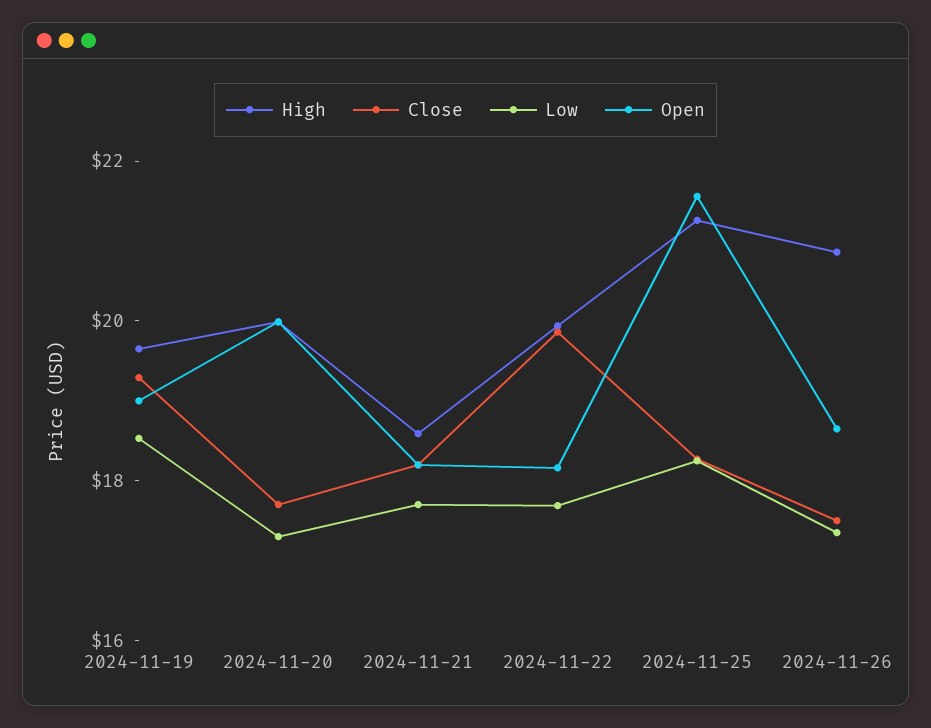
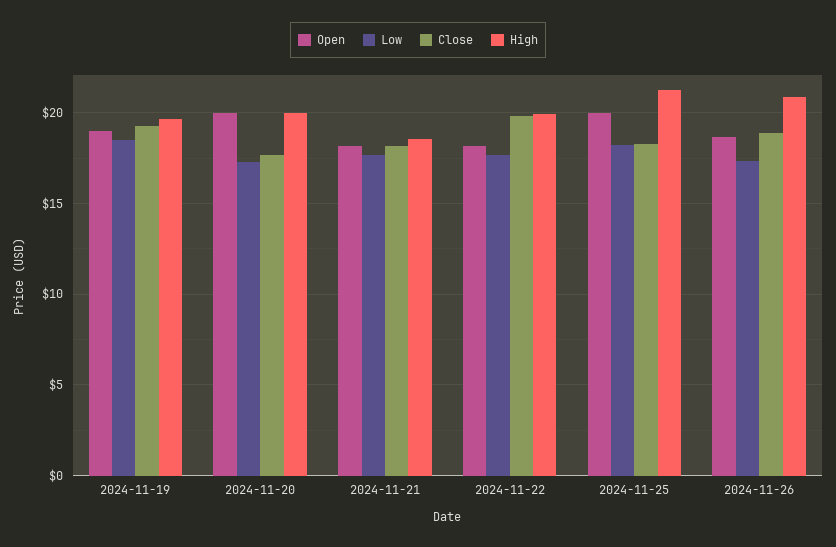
Open, 2024-11-25: 21.5 -> 20
Close, 2024-11-26: 17.5 -> 19

